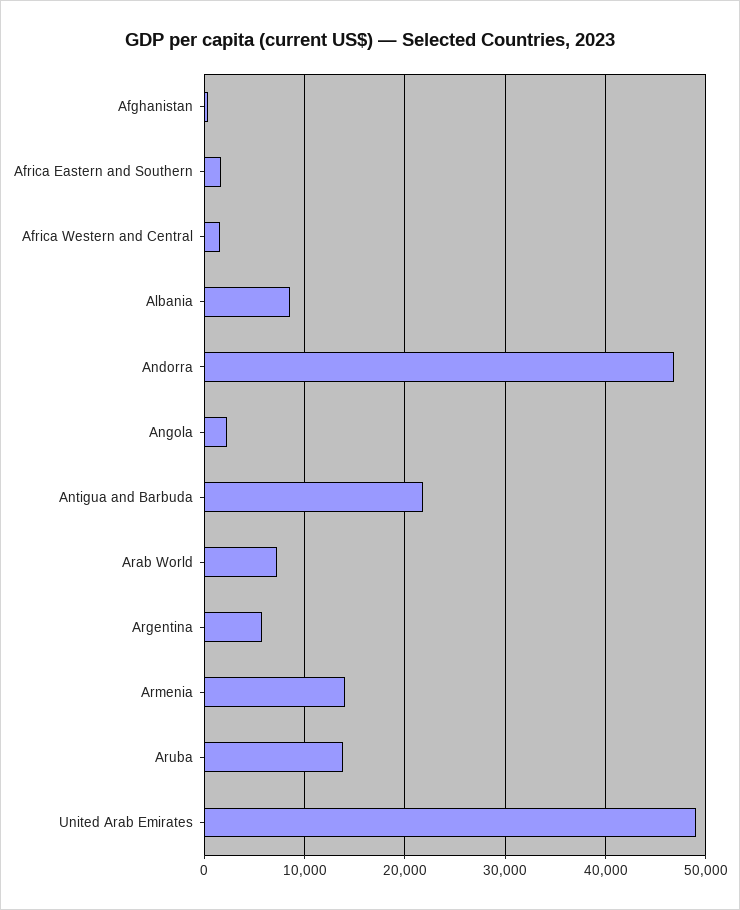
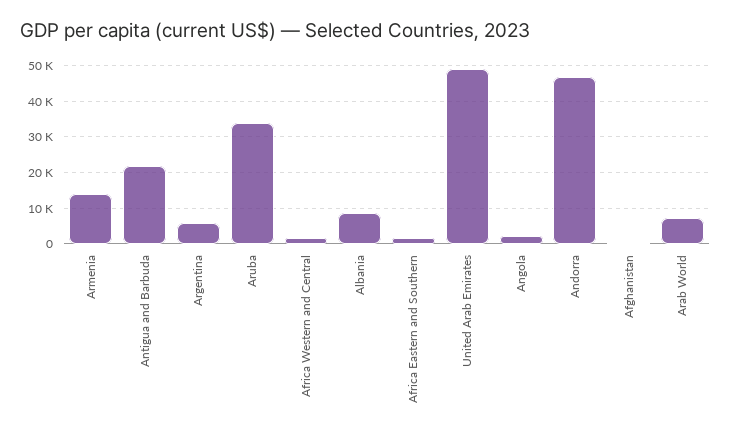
Aruba: 14000 -> 34000

